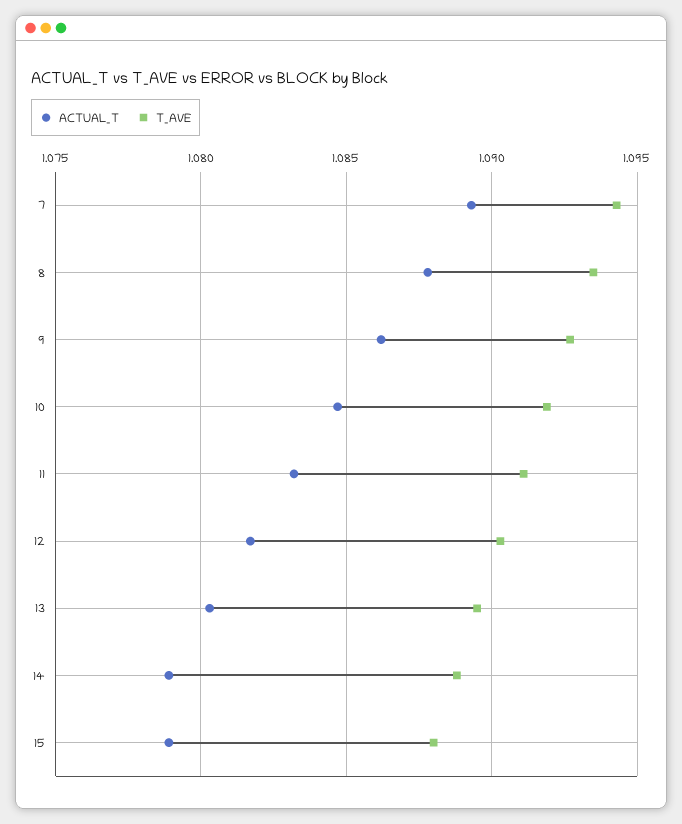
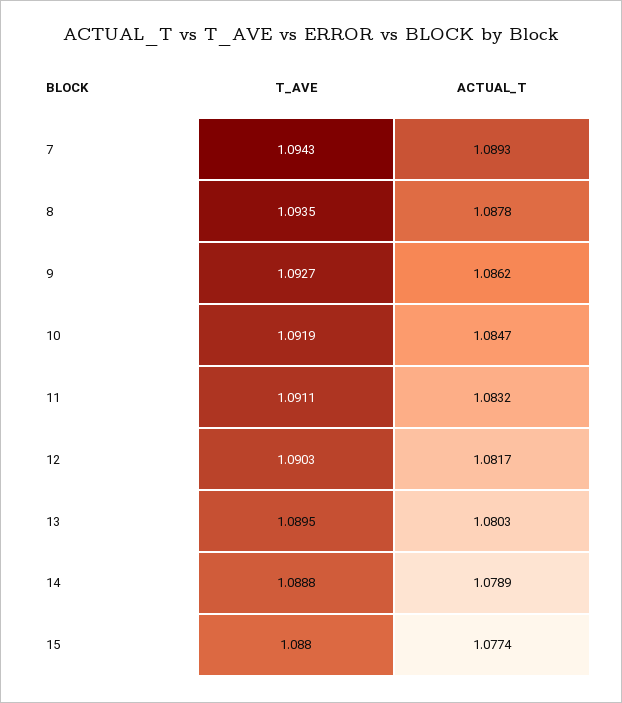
ACTUAL_T, 15: 1.079 -> 1.0774

